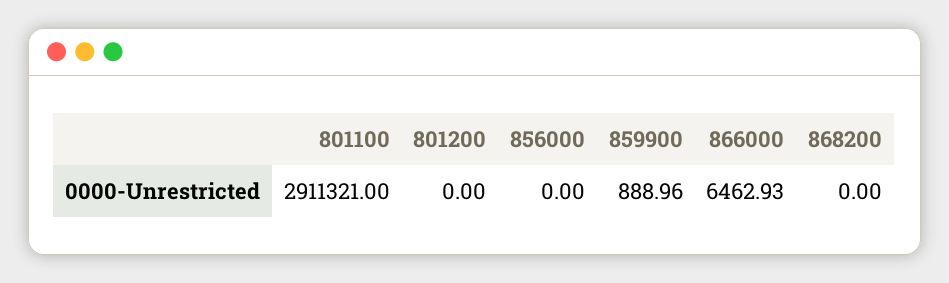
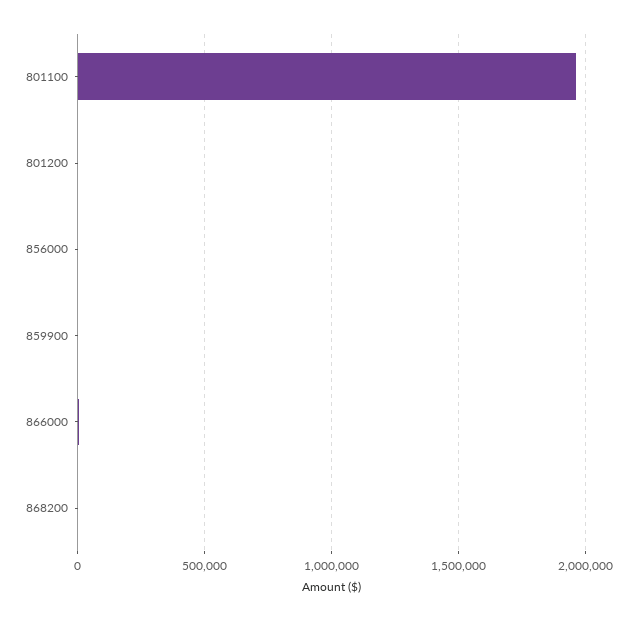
801100: 2911321 -> 1950000

